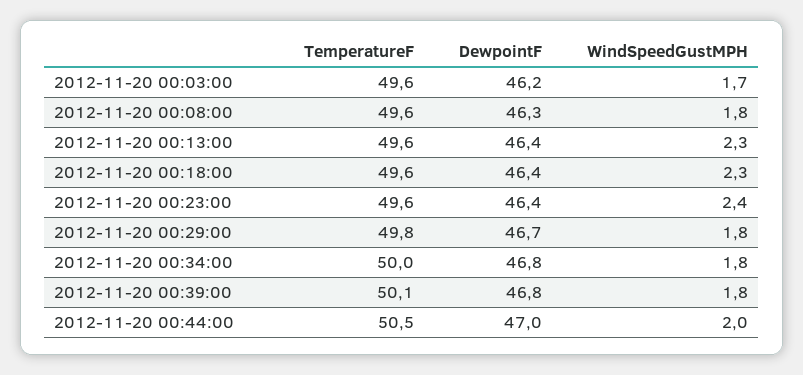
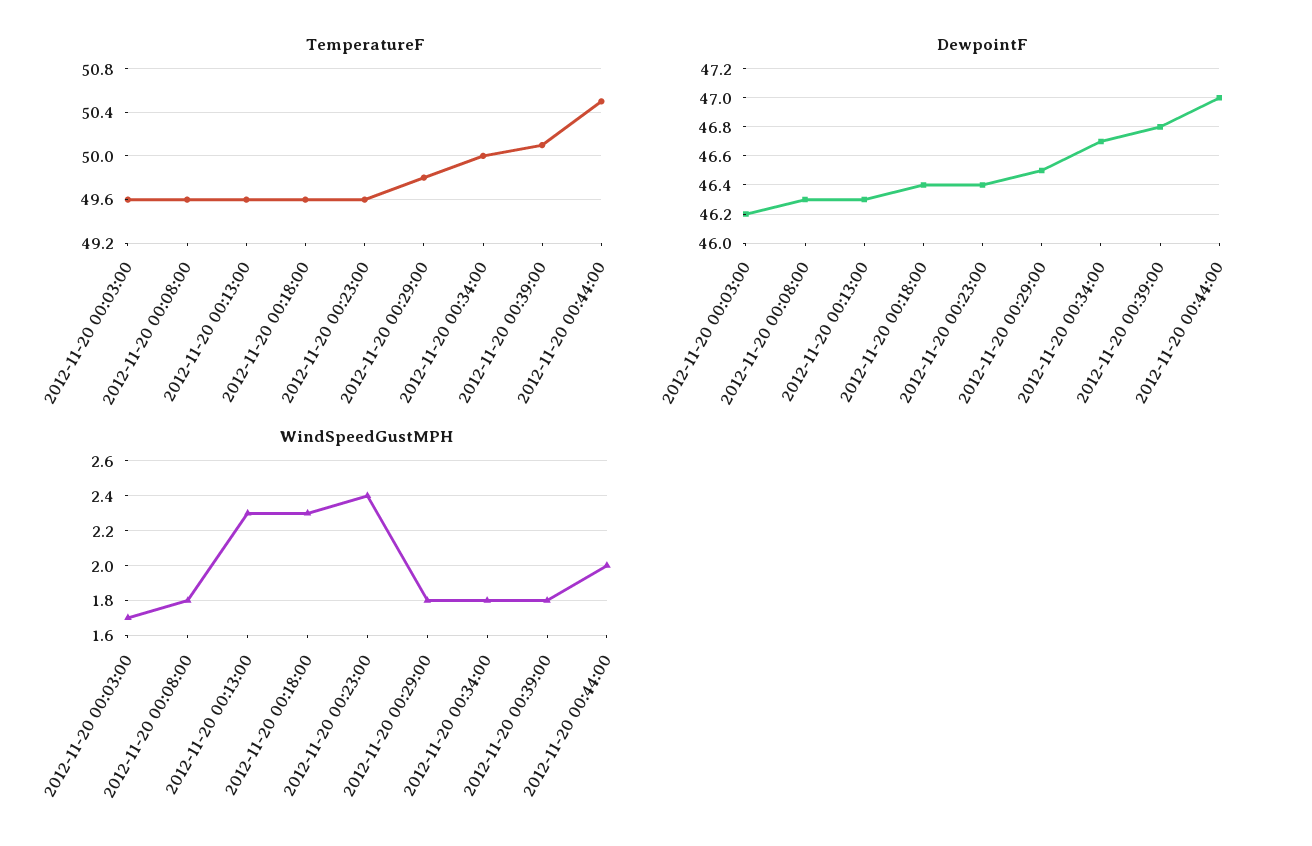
DewpointF, 2012-11-20 00:13:00: 46.4 -> 46.3
DewpointF, 2012-11-20 00:29:00: 46.7 -> 46.5
DewpointF, 2012-11-20 00:34:00: 46.8 -> 46.7

